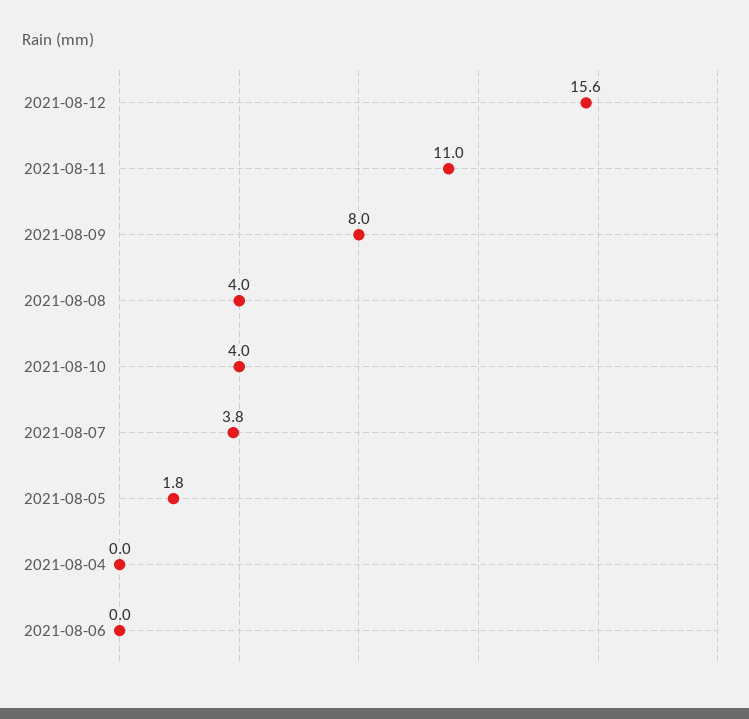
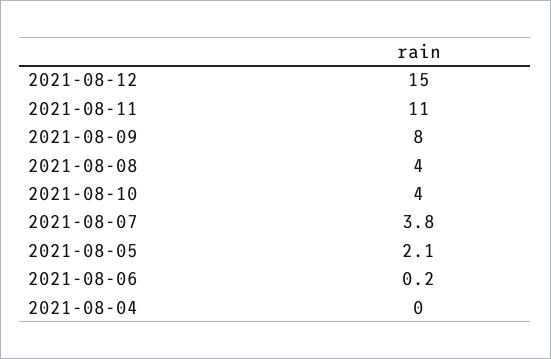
2021-08-12: 15.6 -> 15
2021-08-05: 1.8 -> 2.1
2021-08-06: 0 -> 0.2

